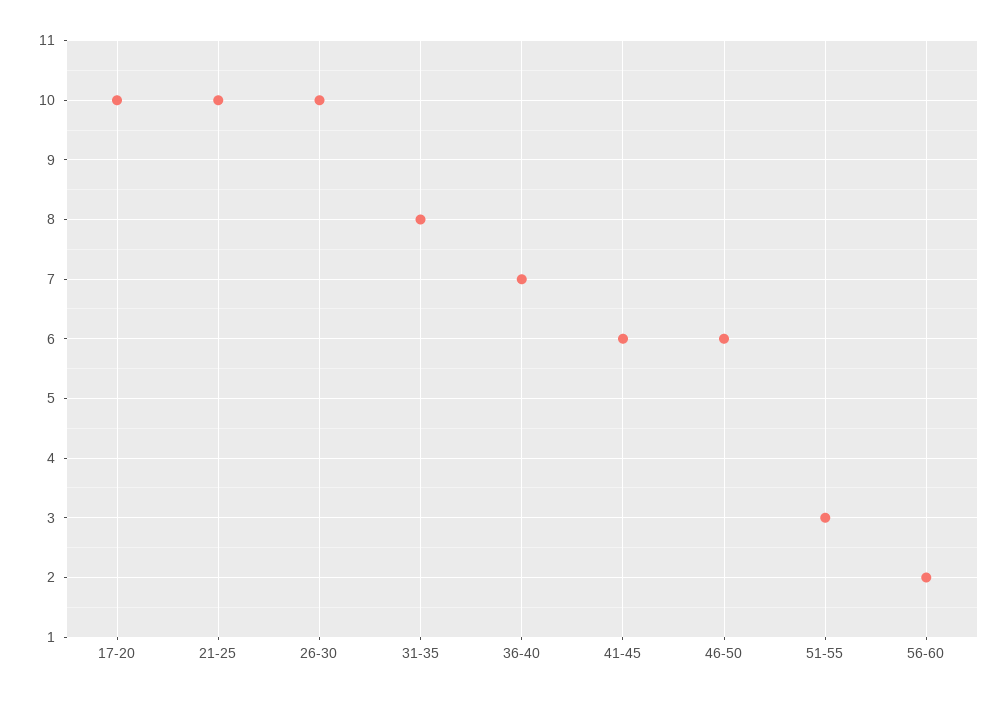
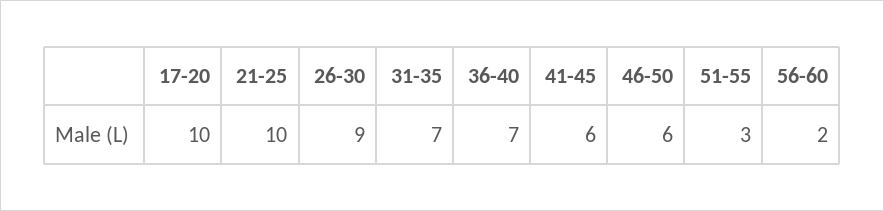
26-30: 10 -> 9
31-35: 8 -> 7

